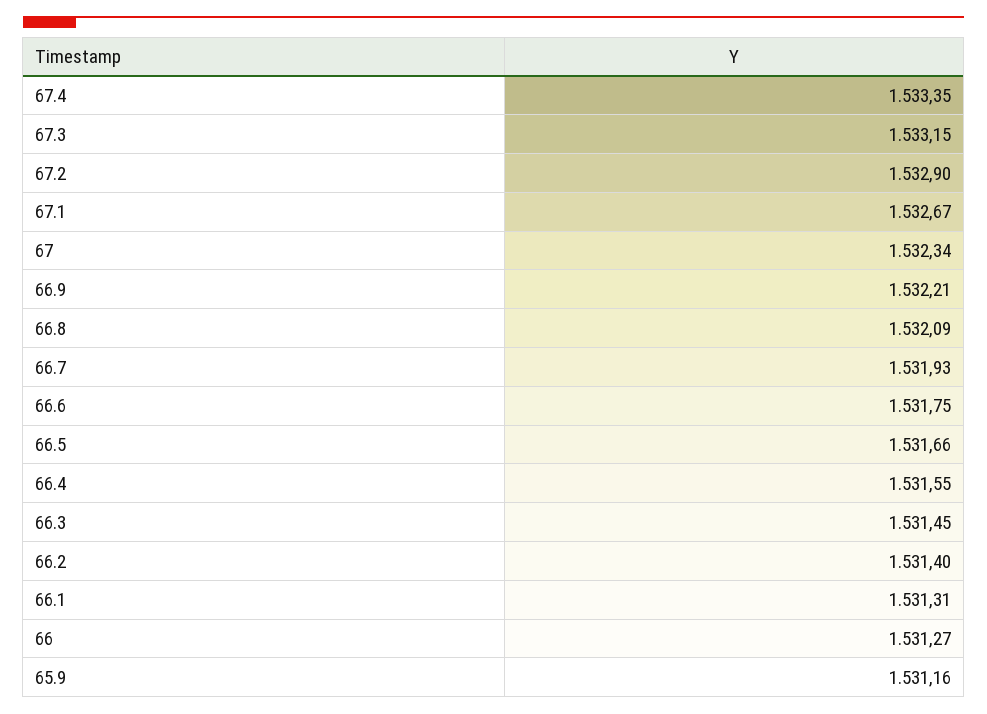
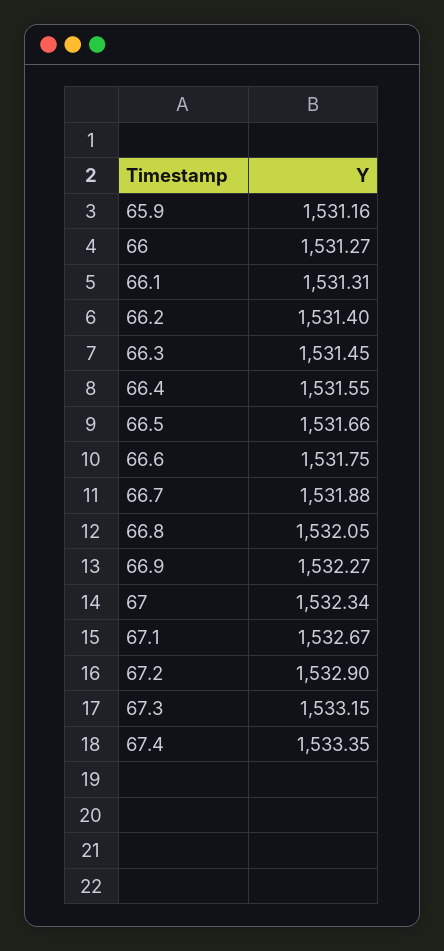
66.9: 1532.21 -> 1532.27
66.8: 1532.09 -> 1532.05
66.7: 1531.93 -> 1531.88

